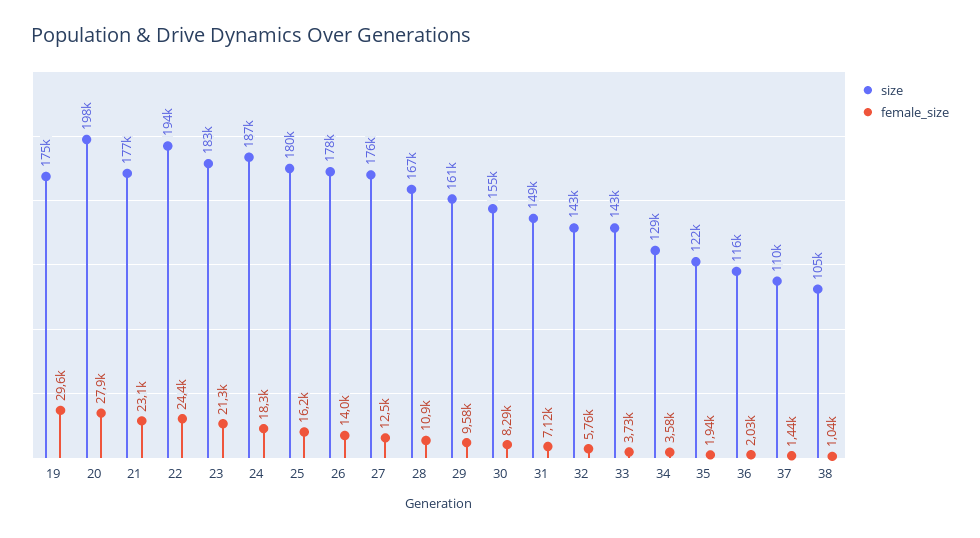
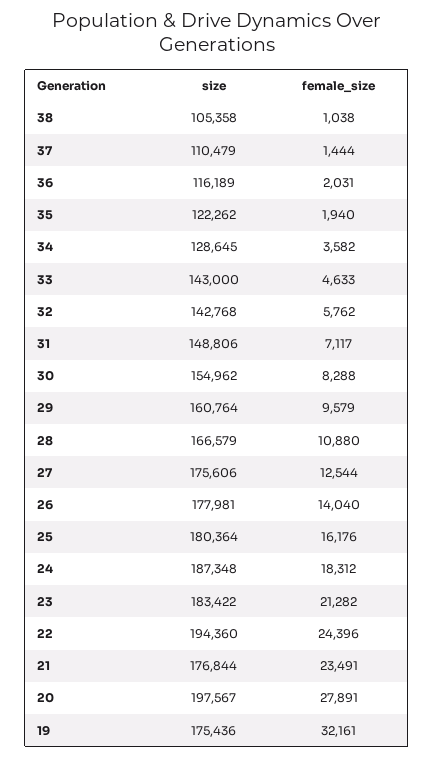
female_size, 19: 29600 -> 32161
female_size, 21: 23100 -> 23491
female_size, 33: 3730 -> 4633

